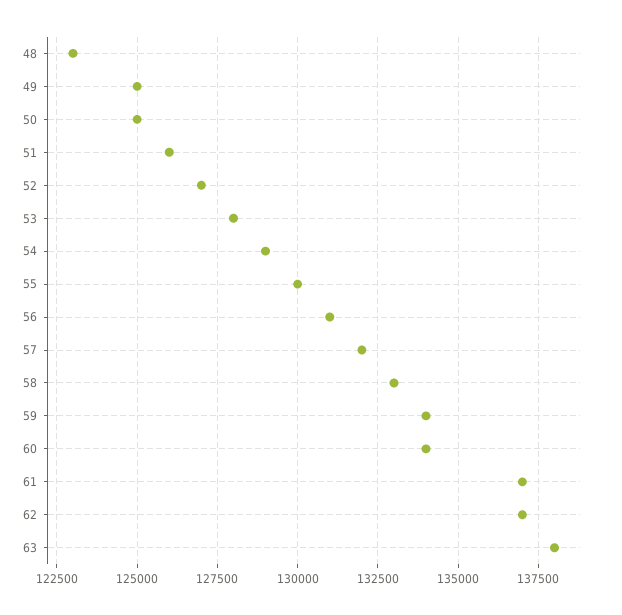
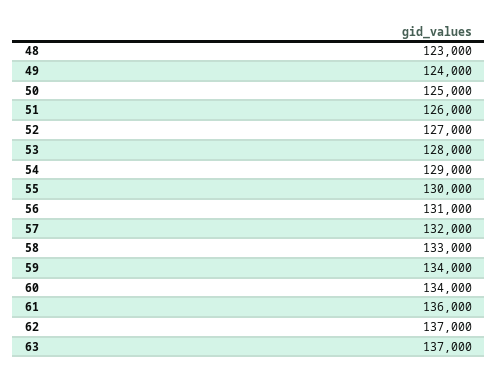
49: 125000 -> 124000
61: 137000 -> 136000
63: 138000 -> 137000

